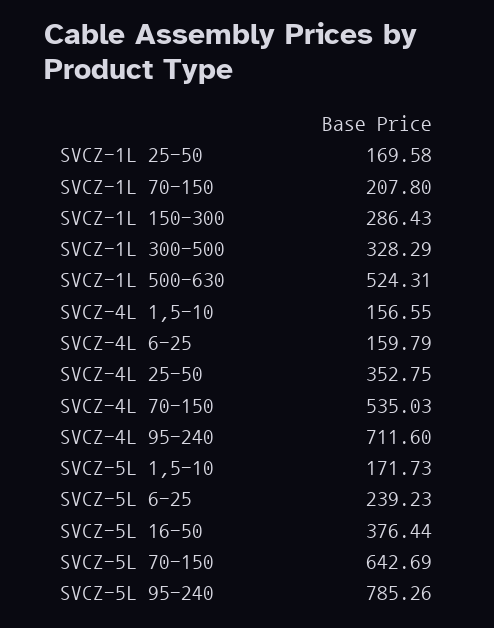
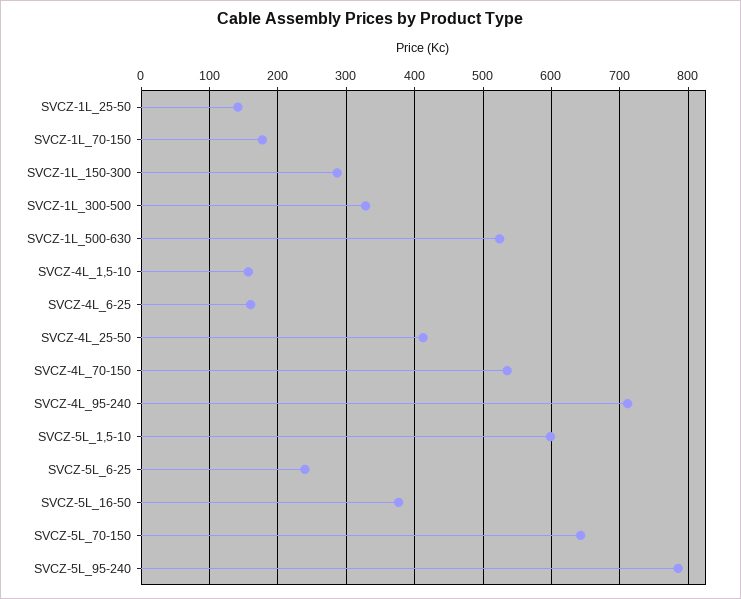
SVCZ-1L 25-50: 169.58 -> 140
SVCZ-1L 70-150: 207.8 -> 180
SVCZ-4L 25-50: 352.75 -> 410
SVCZ-5L 1,5-10: 171.73 -> 600

